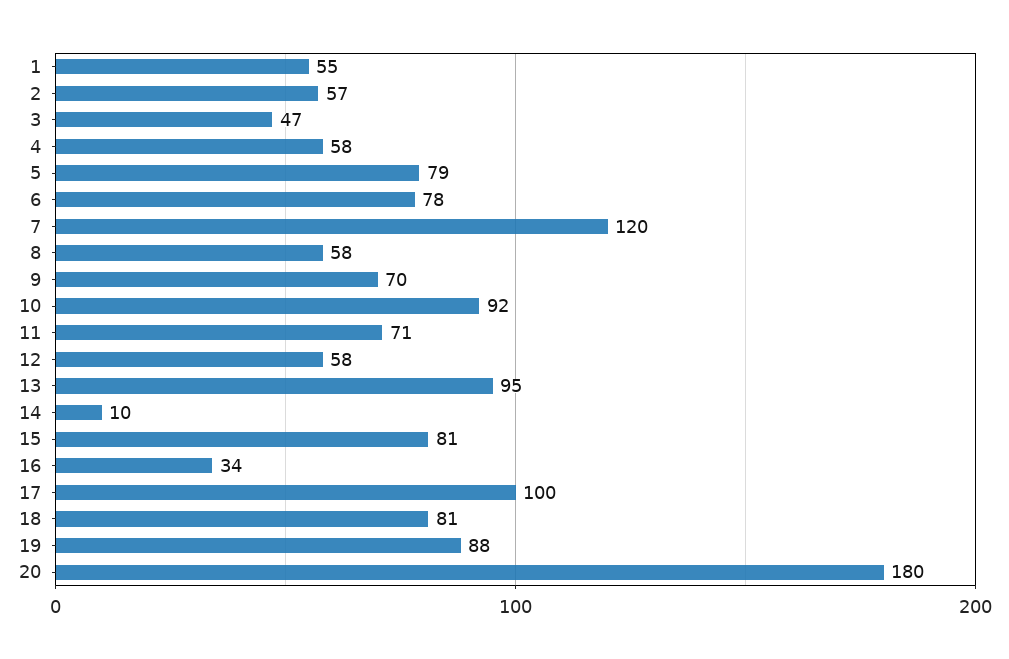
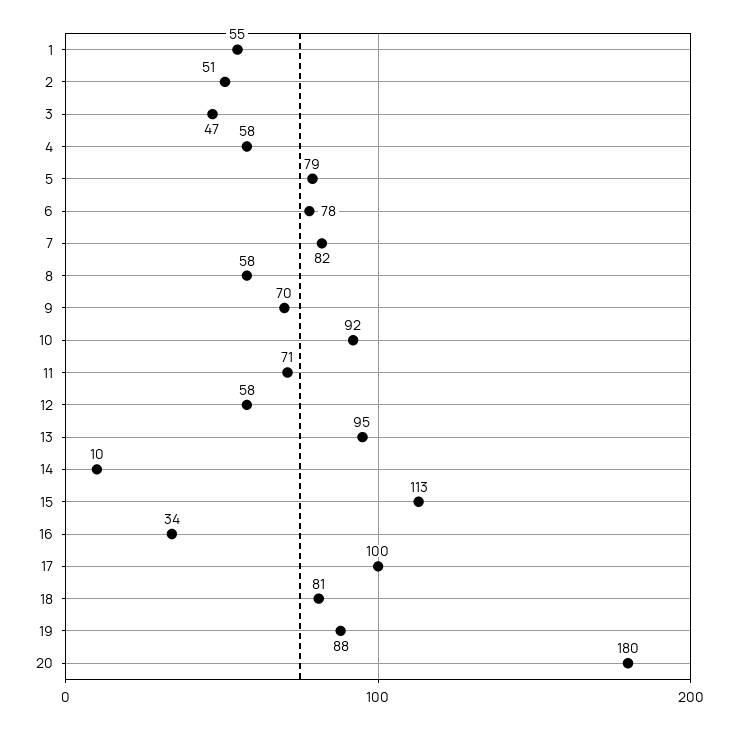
2: 57 -> 51
7: 120 -> 82
15: 81 -> 113

